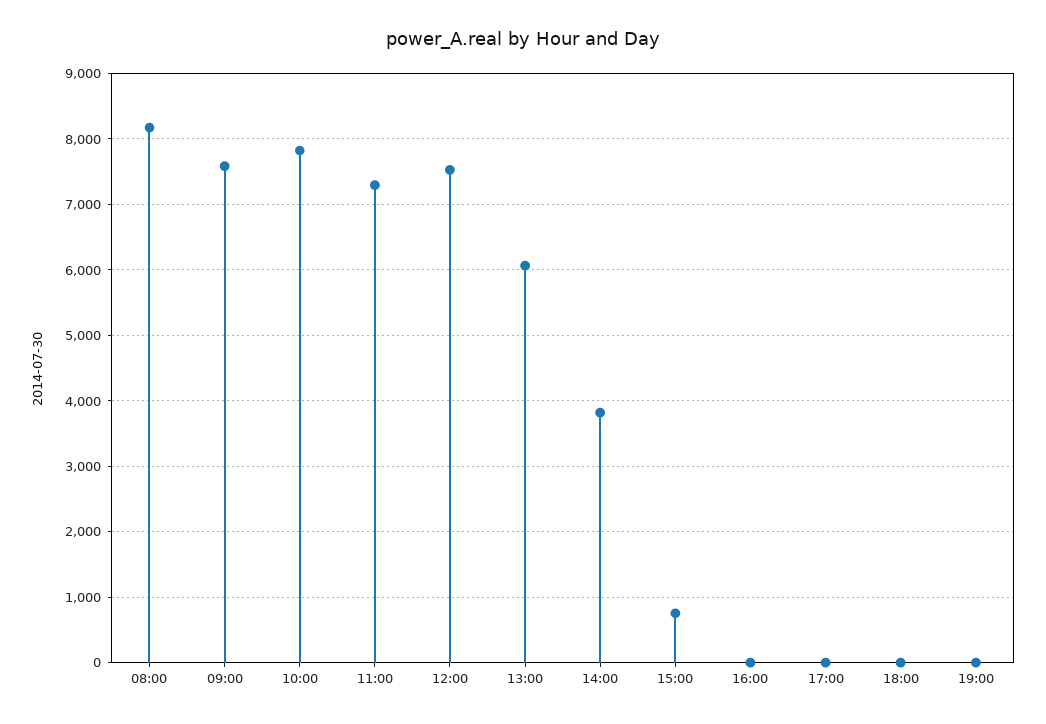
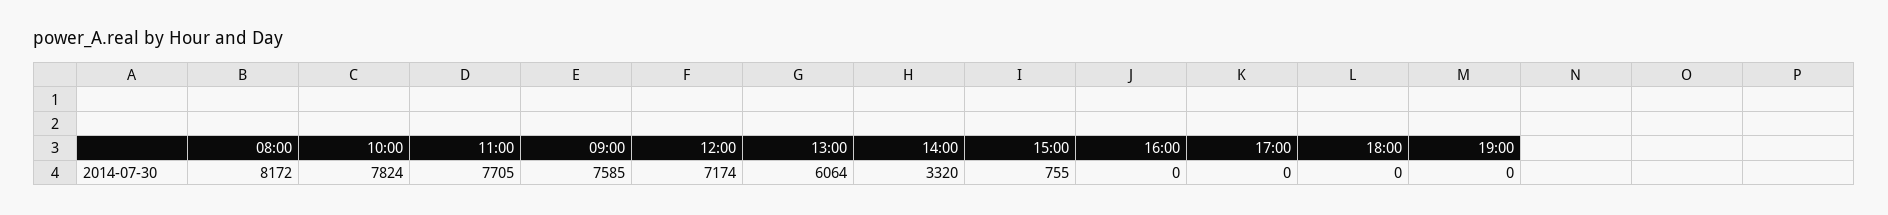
11:00: 7300 -> 7705
12:00: 7500 -> 7174
14:00: 3800 -> 3320

